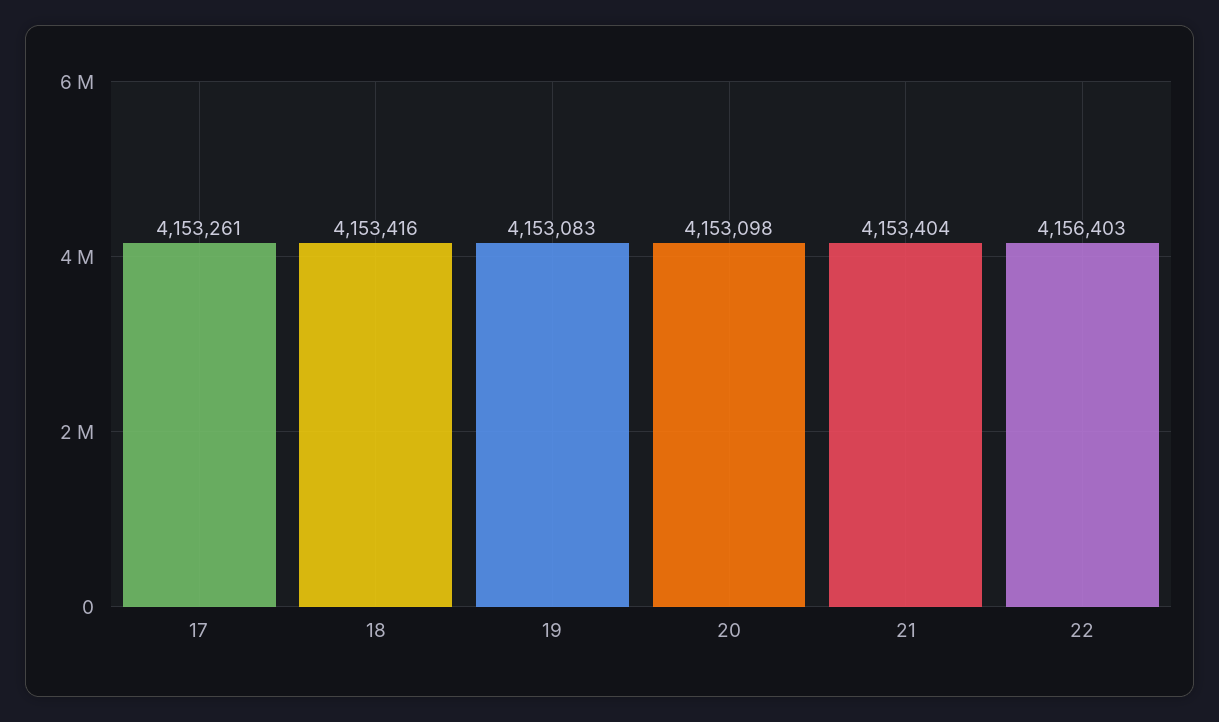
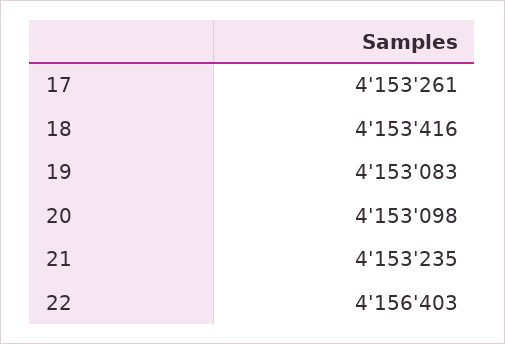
21: 4153404 -> 4153235

